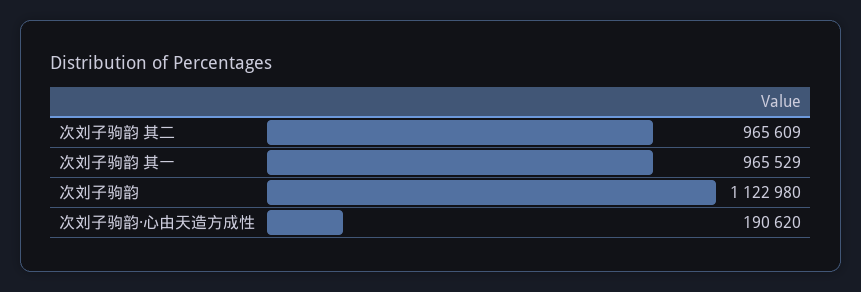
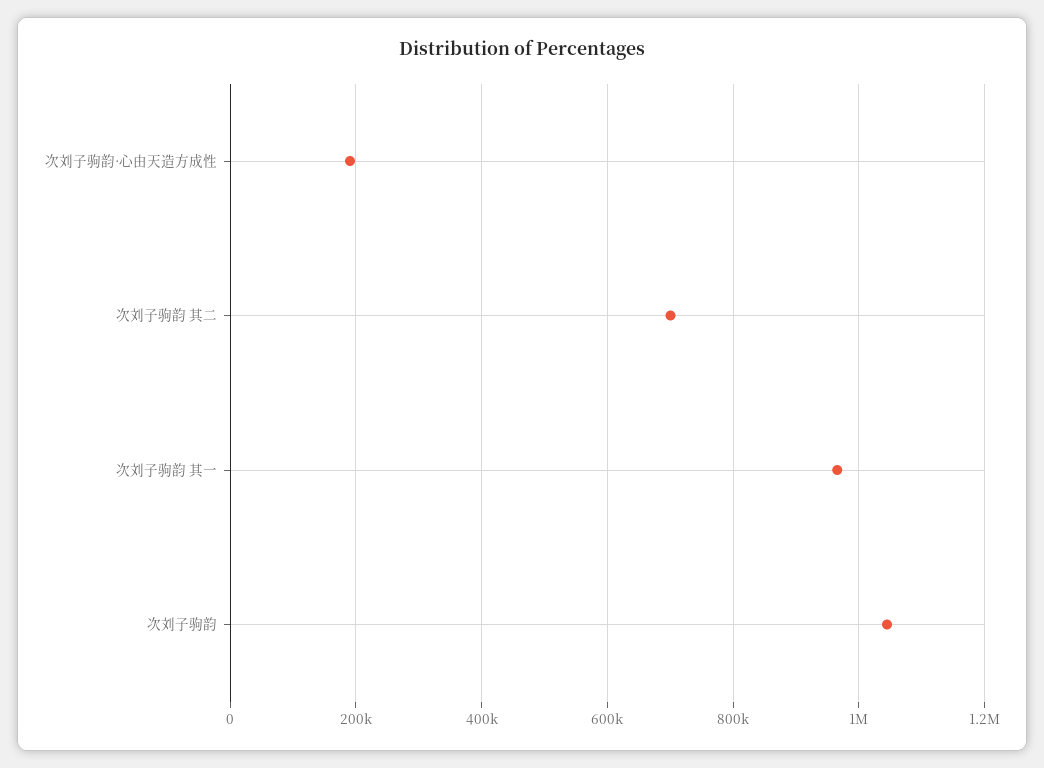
次刘子驹韵 其二: 965609 -> 700000
次刘子驹韵: 1122980 -> 1040000

